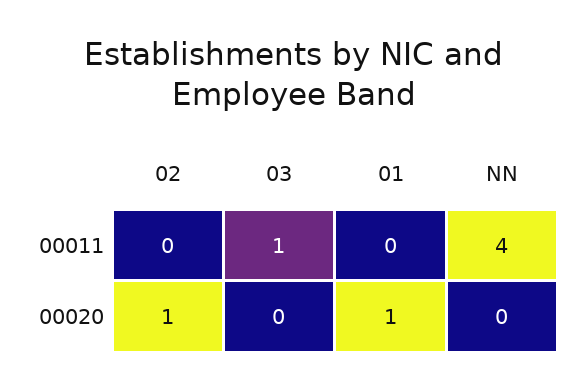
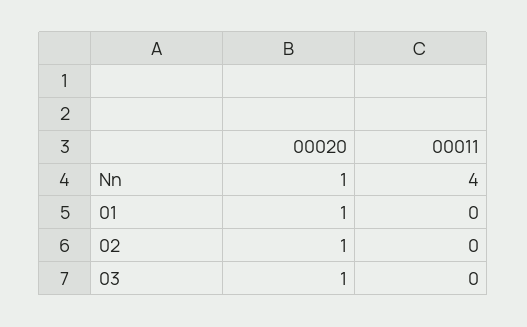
03, 00011: 1 -> 0
03, 00020: 0 -> 1
NN, 00020: 0 -> 1

